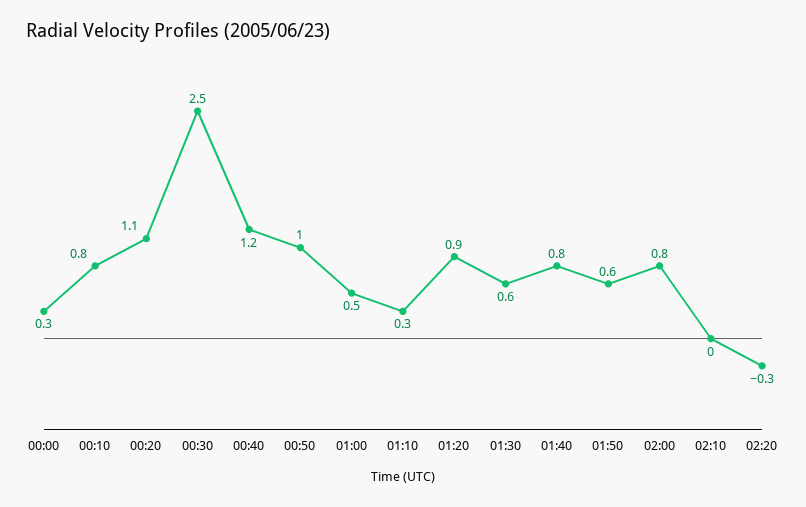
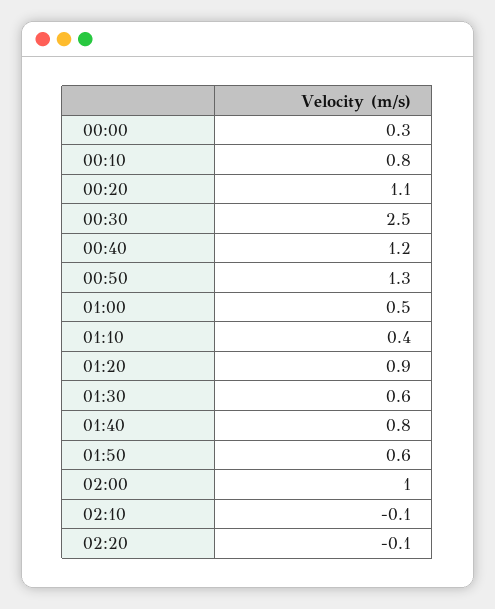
00:50: 1 -> 1.3
01:10: 0.3 -> 0.4
02:00: 0.8 -> 1
02:10: 0 -> -0.1
02:20: -0.3 -> -0.1

